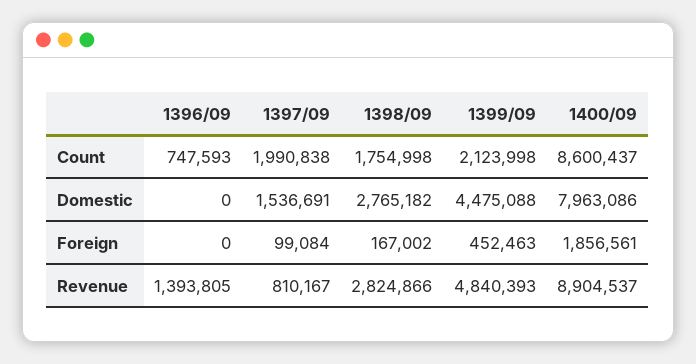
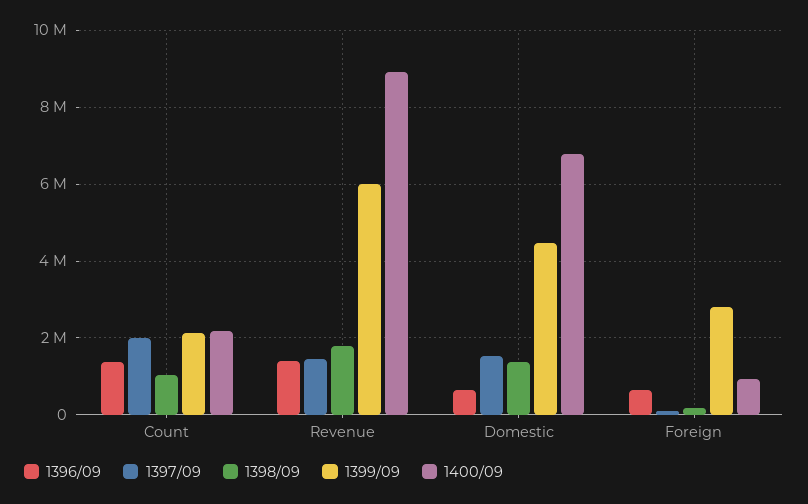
1396/09, Count: 747593 -> 1400000
1398/09, Count: 1754998 -> 1000000
1400/09, Count: 8600437 -> 2200000
1396/09, Domestic: 0 -> 600000
1398/09, Domestic: 2765182 -> 1400000
1400/09, Domestic: 7963086 -> 6800000
1396/09, Foreign: 0 -> 600000
1399/09, Foreign: 452463 -> 2800000
1400/09, Foreign: 1856561 -> 1000000
1397/09, Revenue: 810167 -> 1400000
1398/09, Revenue: 2824866 -> 1800000
1399/09, Revenue: 4840393 -> 6000000

